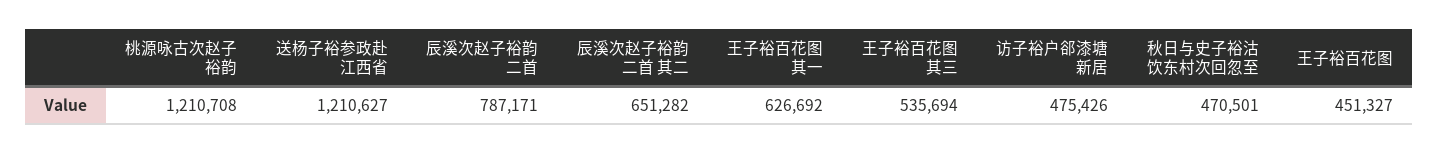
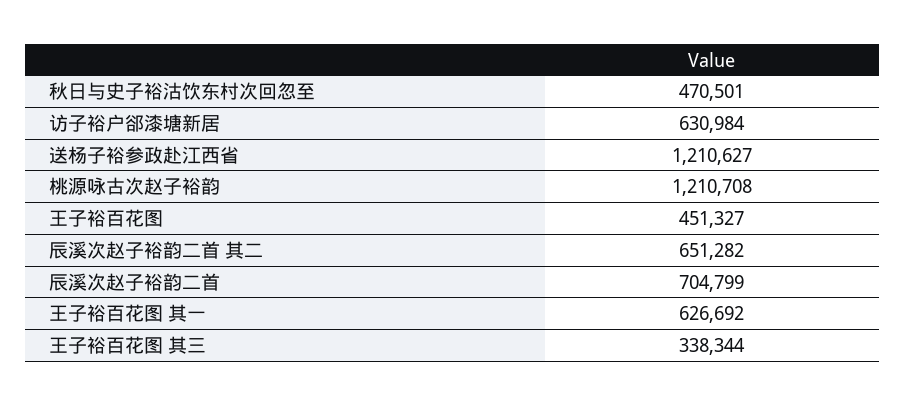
辰溪次赵子裕韵二首: 787171 -> 704799
王子裕百花图 其三: 535694 -> 338344
访子裕户郤漆塘新居: 475426 -> 630984

